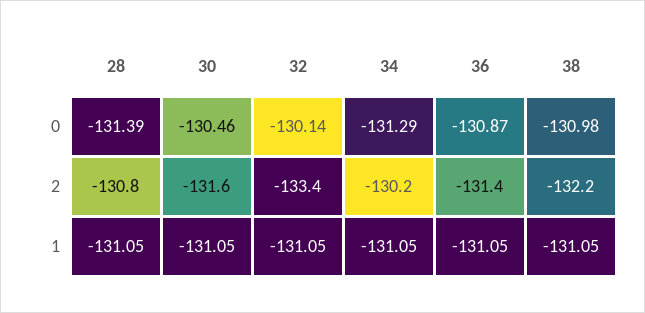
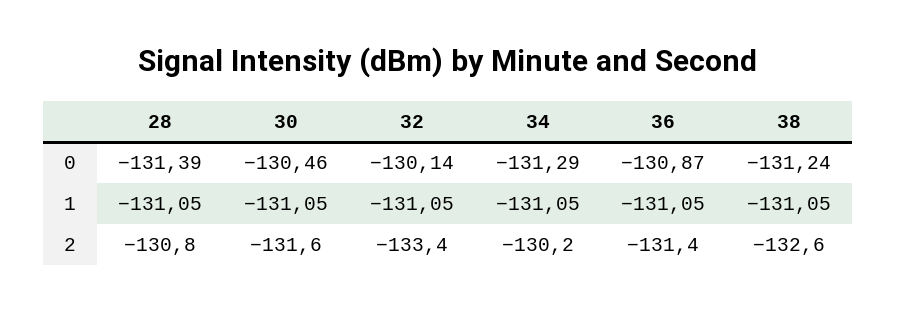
38, 0: -130.98 -> -131.24
38, 2: -132.2 -> -132.6

